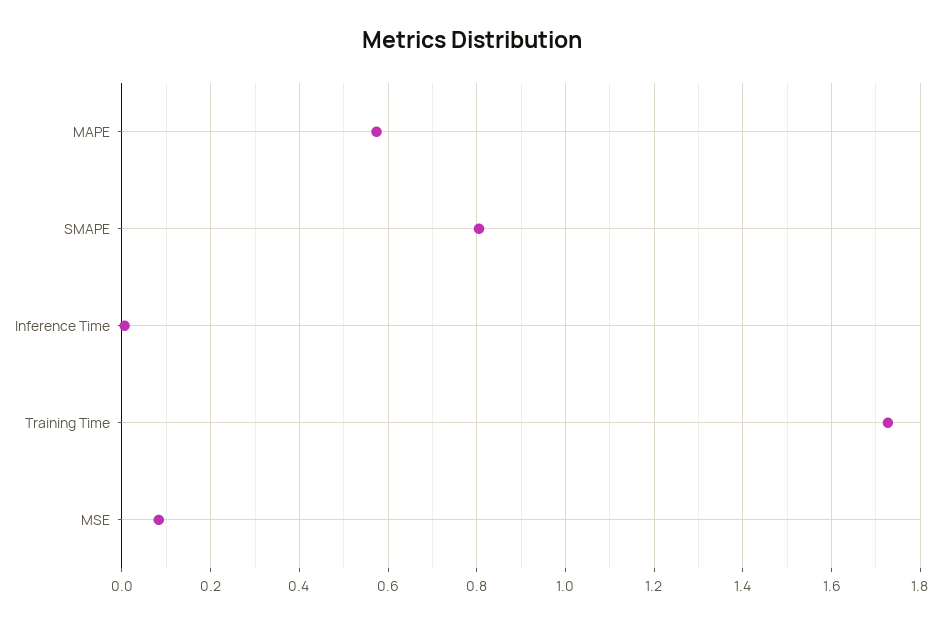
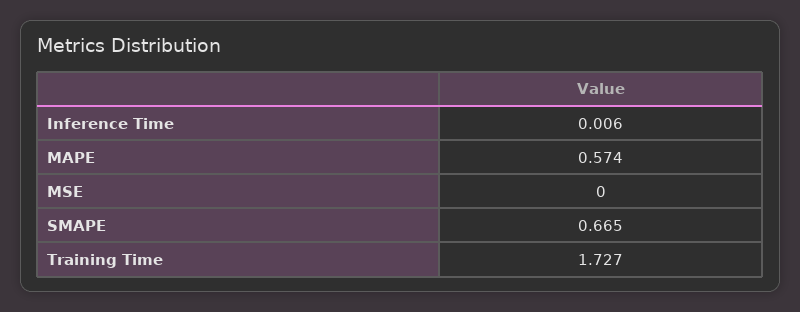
SMAPE: 0.8 -> 0.665
MSE: 0.08 -> 0

